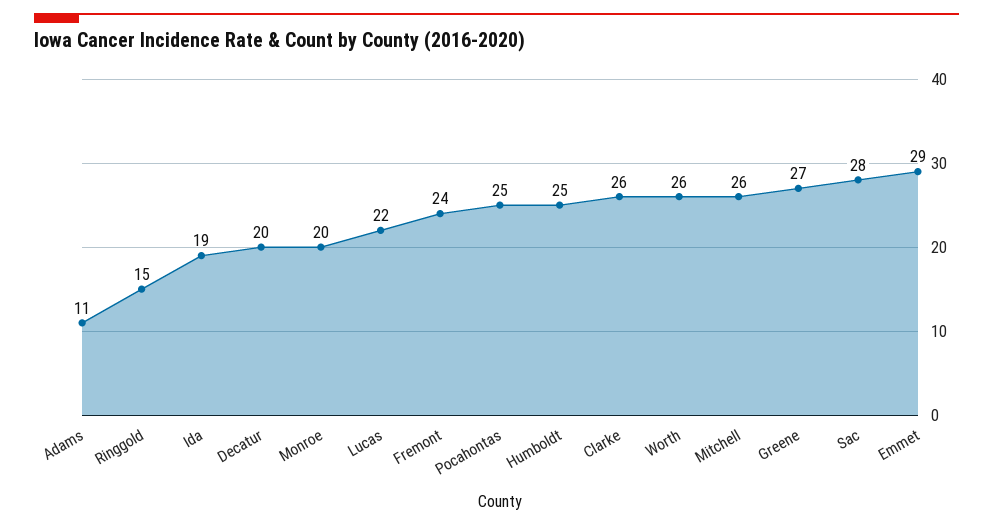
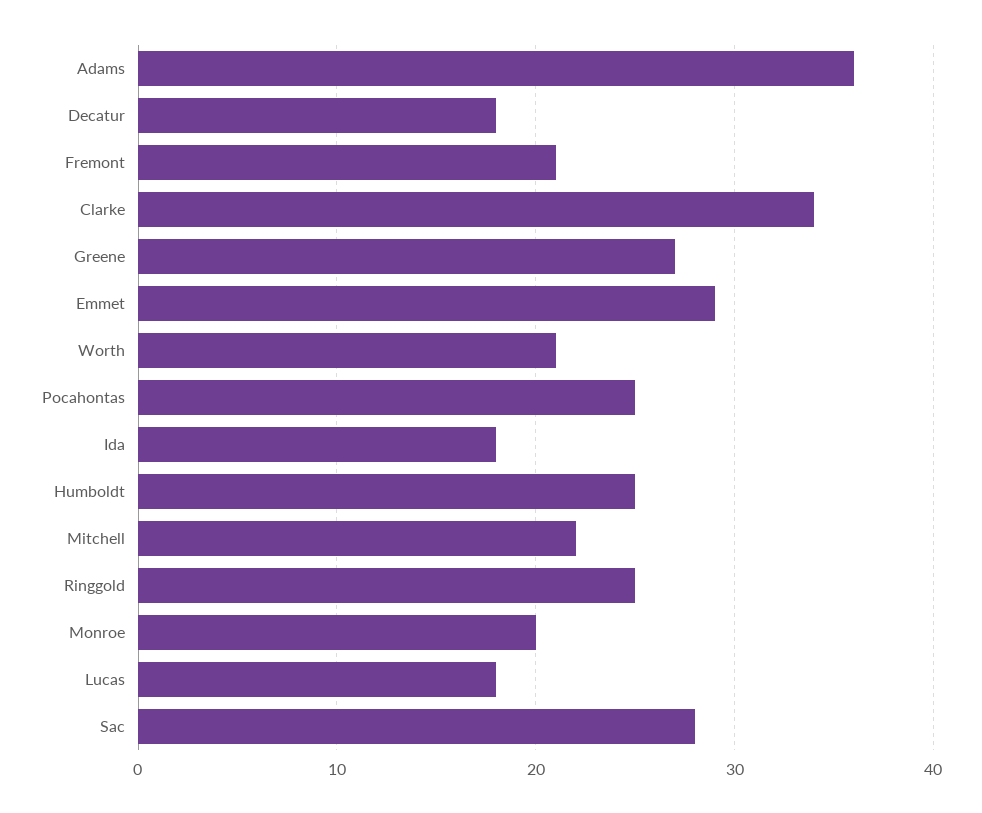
Adams: 11 -> 36
Ringgold: 15 -> 25
Ida: 19 -> 18
Decatur: 20 -> 18
Lucas: 22 -> 18
Fremont: 24 -> 21
Clarke: 26 -> 34
Worth: 26 -> 21
Mitchell: 26 -> 22

